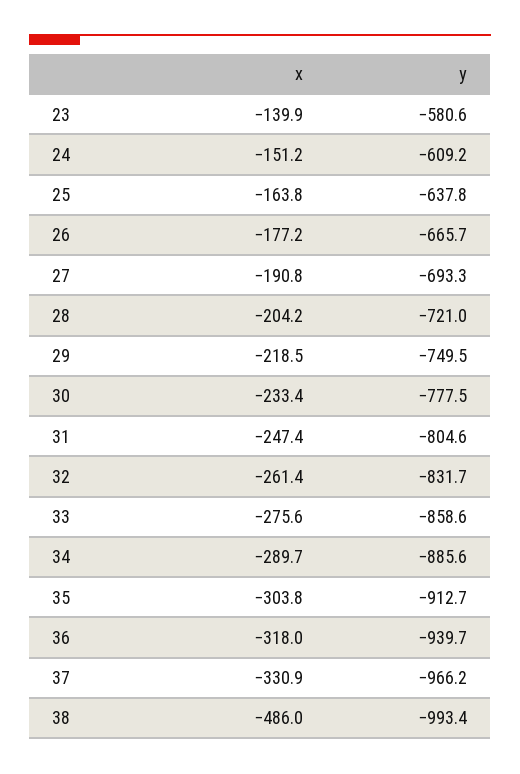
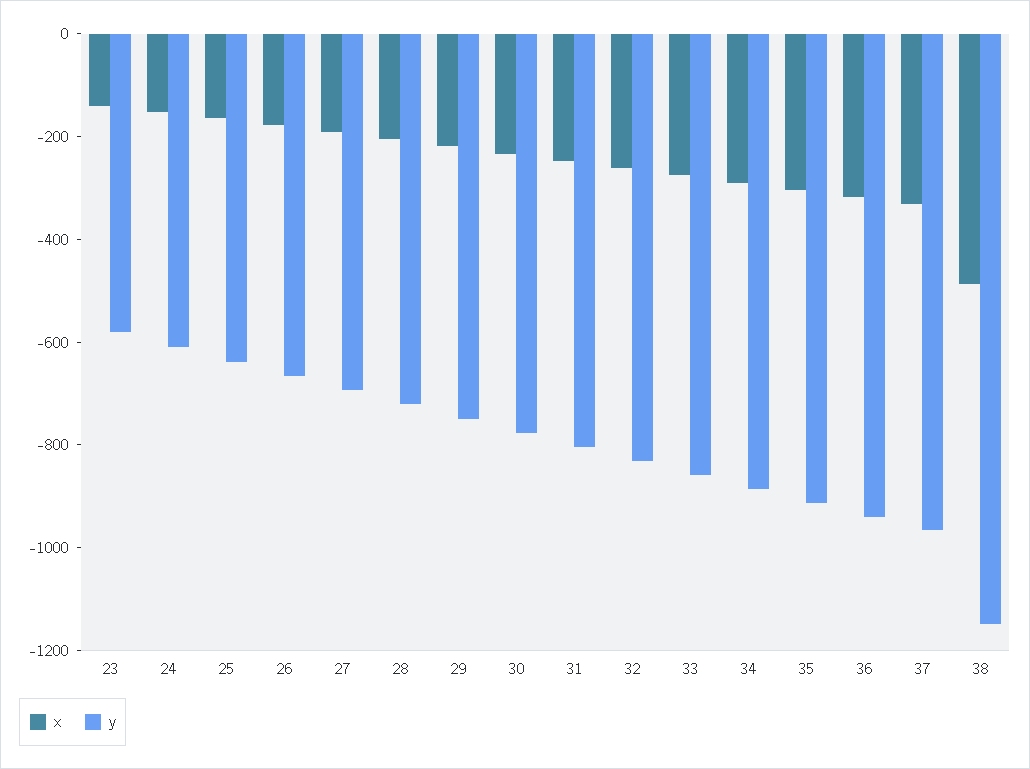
y, 38: -993.4 -> -1150

